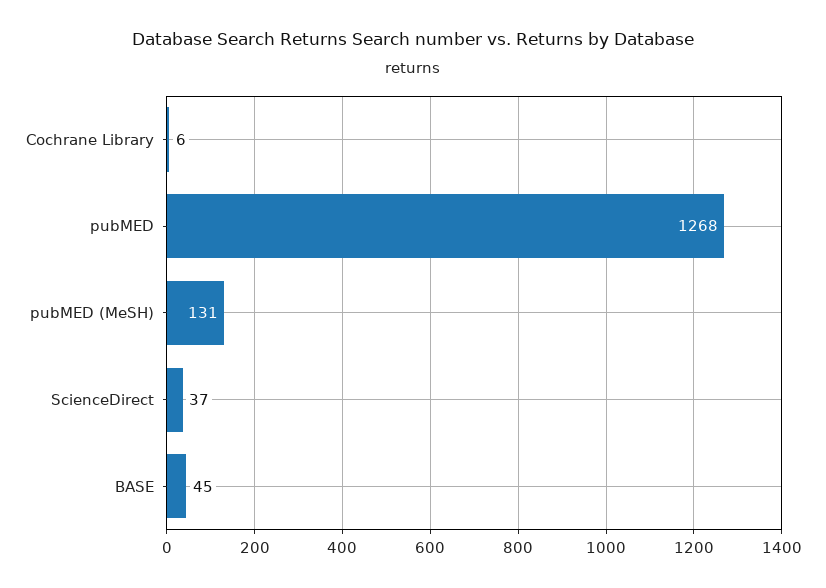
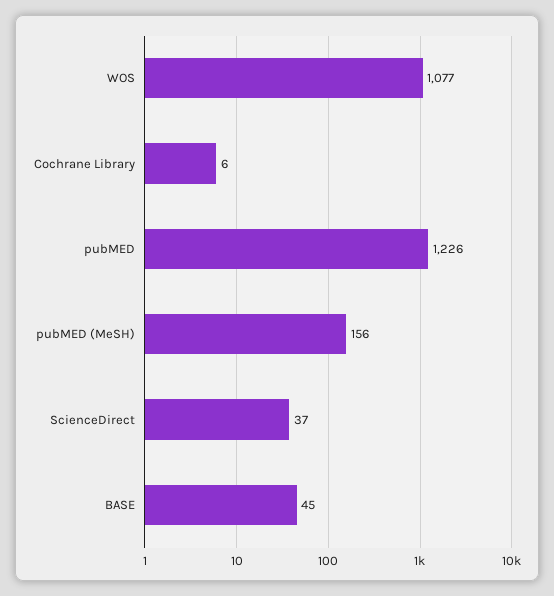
pubMED: 1268 -> 1226
pubMED (MeSH): 131 -> 156
WOS: none -> 1077

